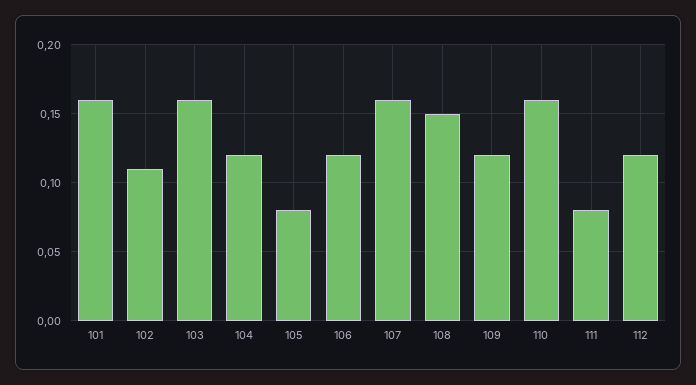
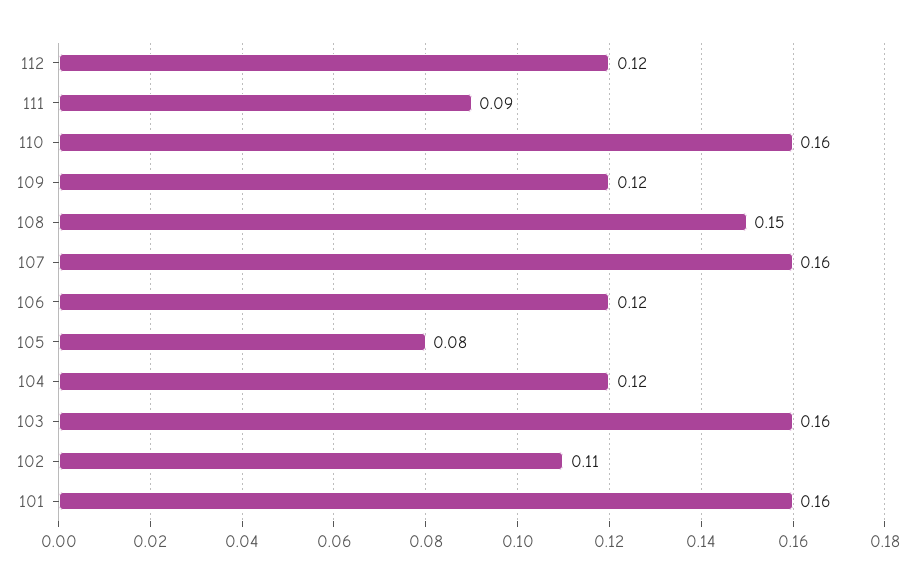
111: 0.08 -> 0.09

